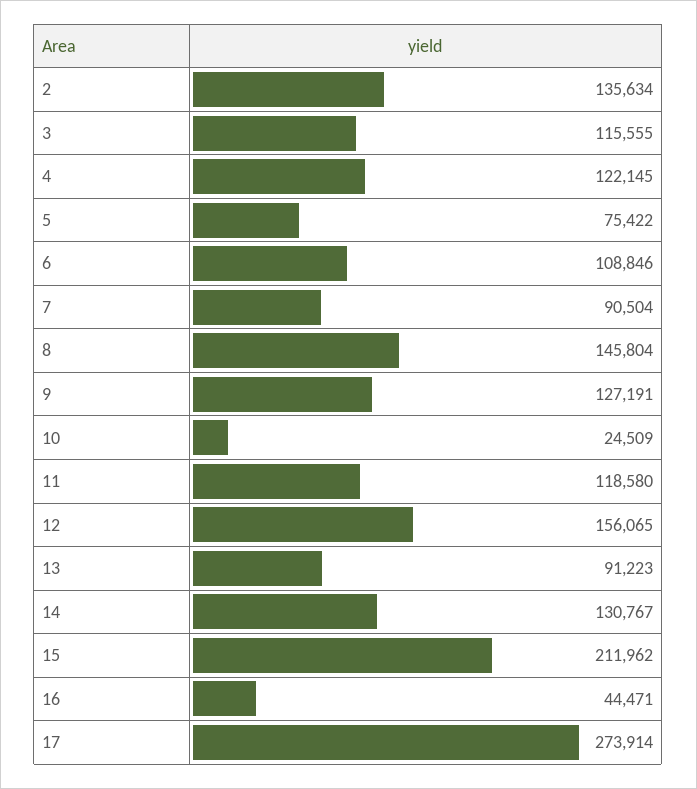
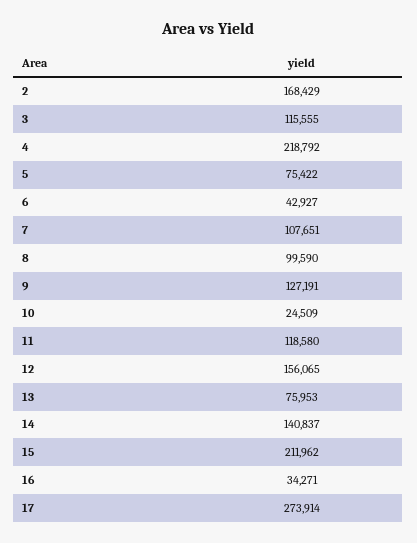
2: 135634 -> 168429
4: 122145 -> 218792
6: 108846 -> 42927
7: 90504 -> 107651
8: 145804 -> 99590
13: 91223 -> 75953
14: 130767 -> 140837
16: 44471 -> 34271

